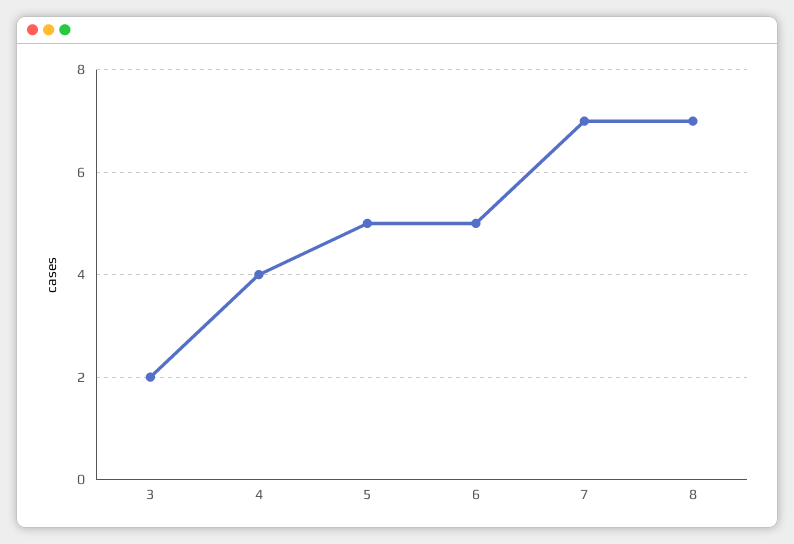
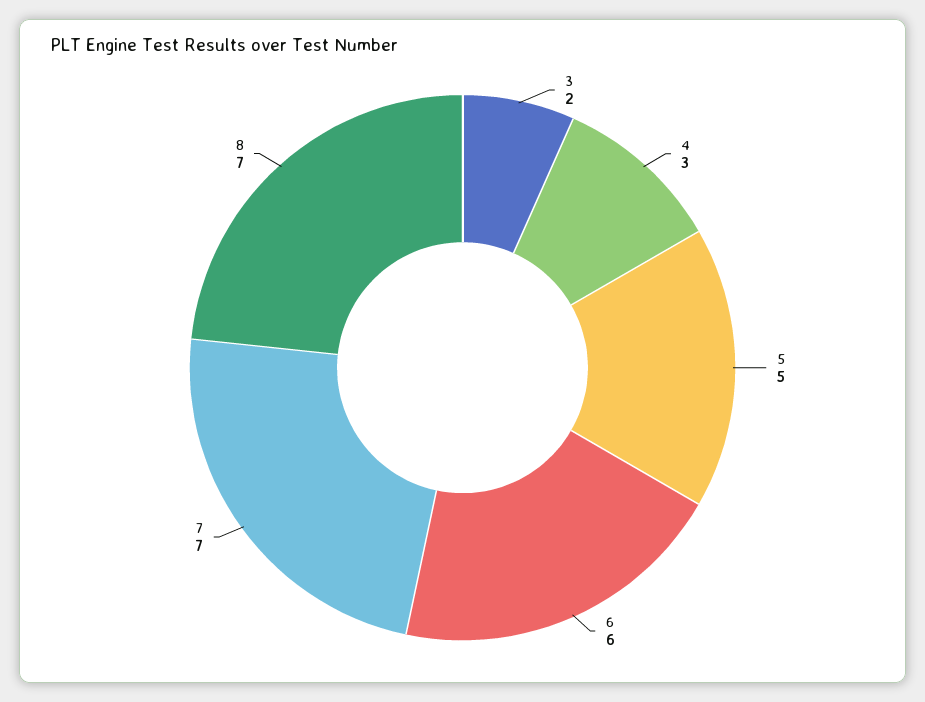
4: 4 -> 3
6: 5 -> 6

